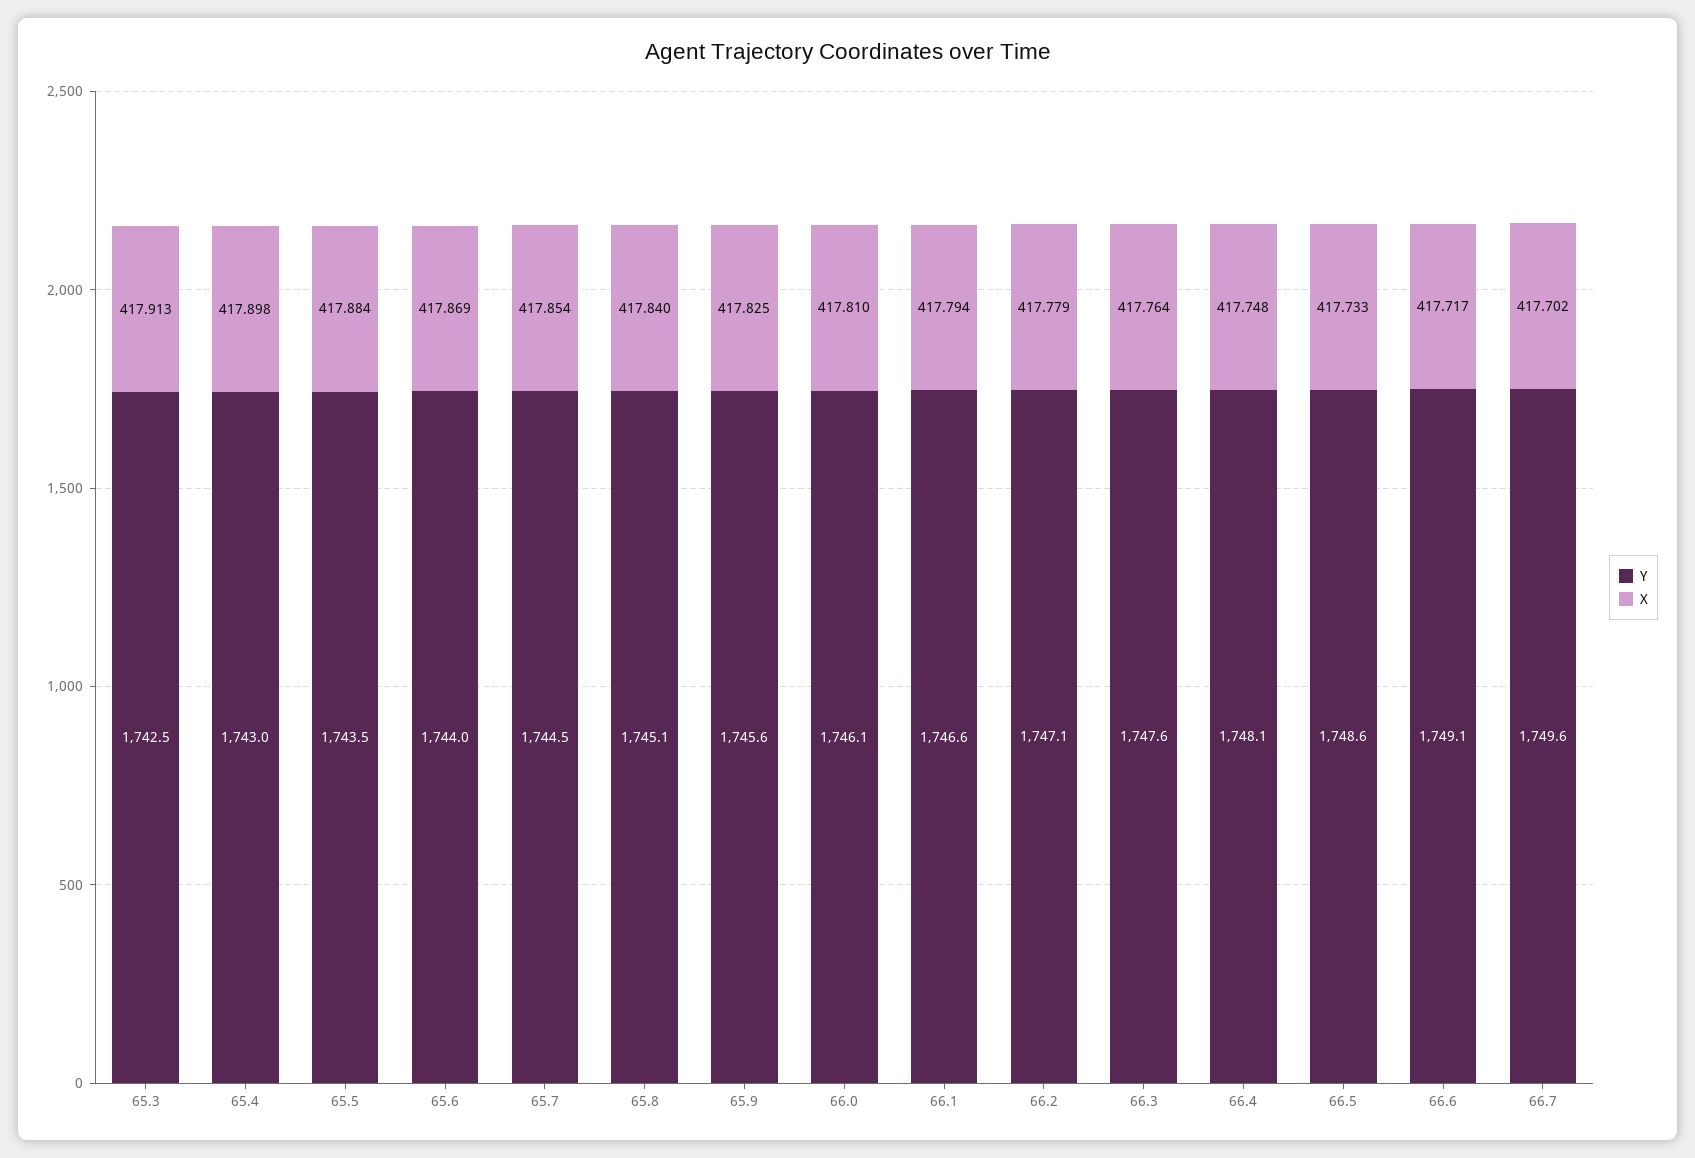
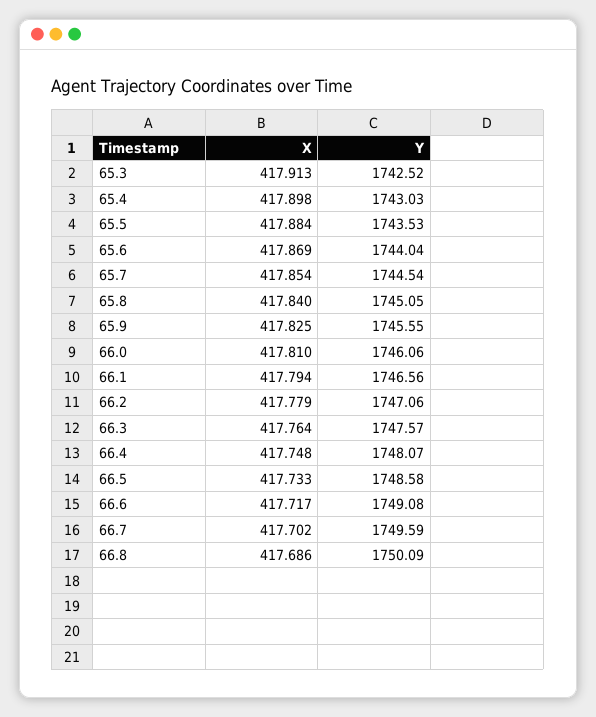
X, 66.8: none -> 417.686
Y, 66.8: none -> 1750.09

